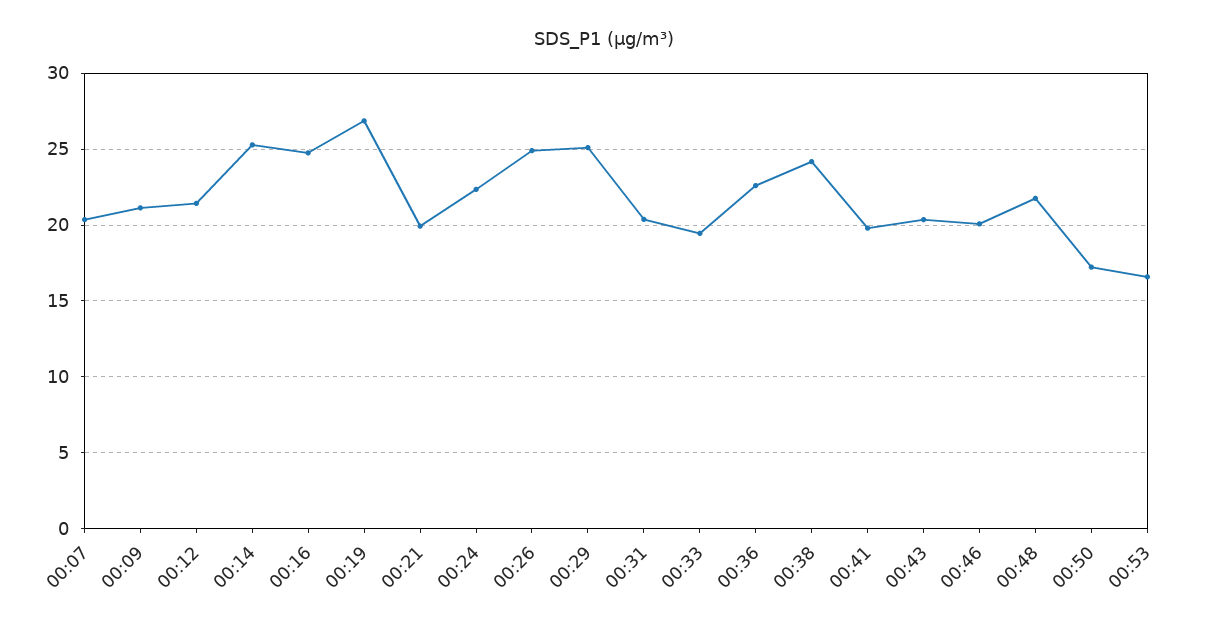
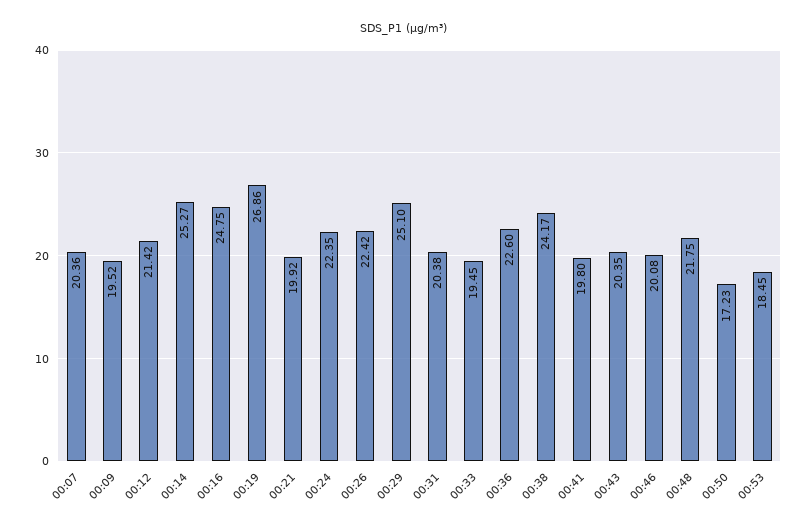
00:09: 21 -> 19.52
00:26: 25 -> 22.42
00:53: 16.5 -> 18.45

